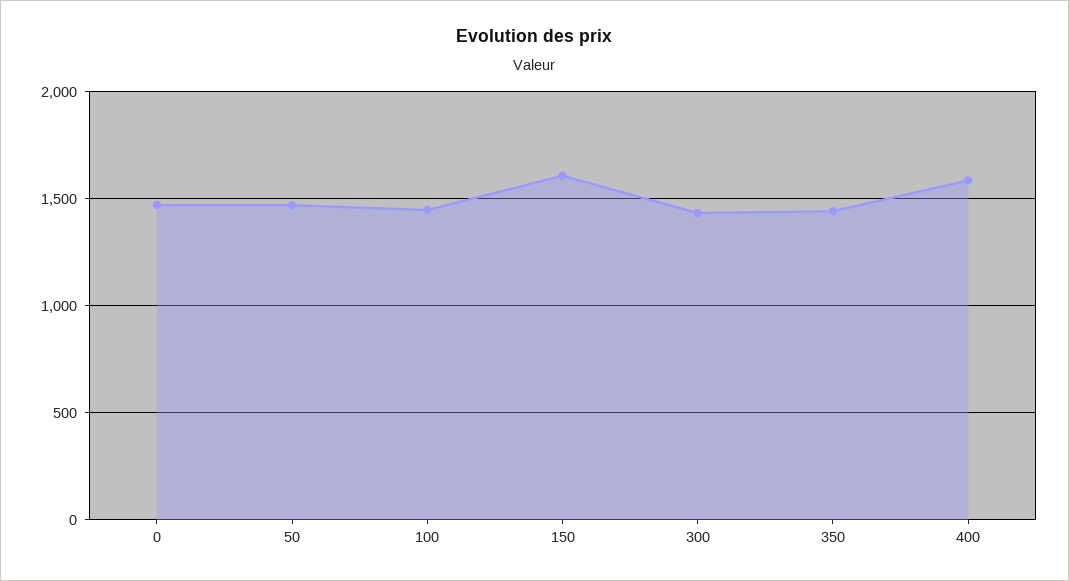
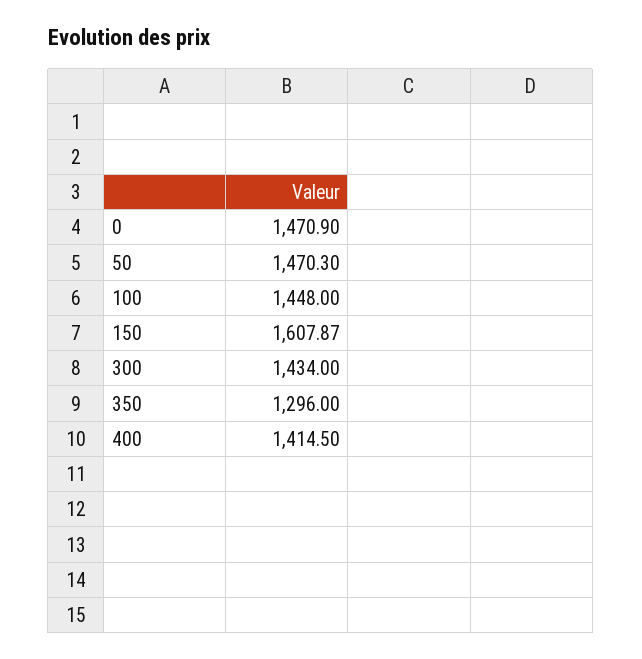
350: 1450 -> 1296
400: 1600 -> 1414.5

